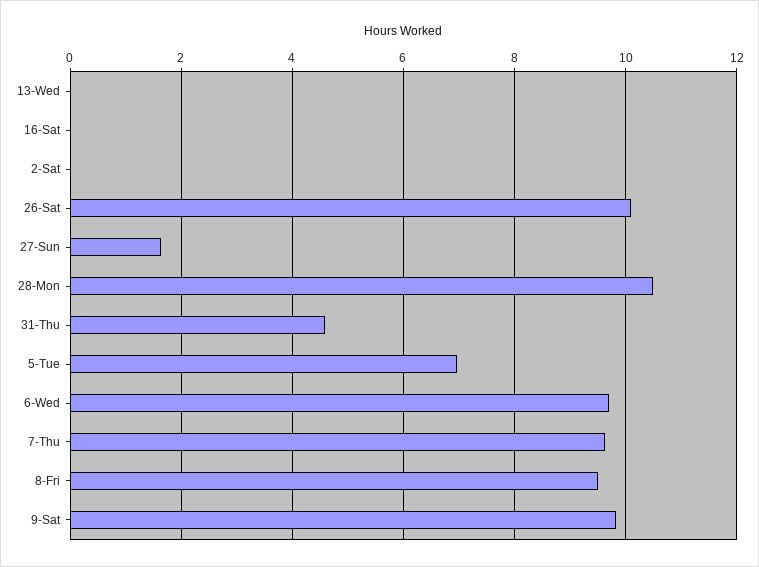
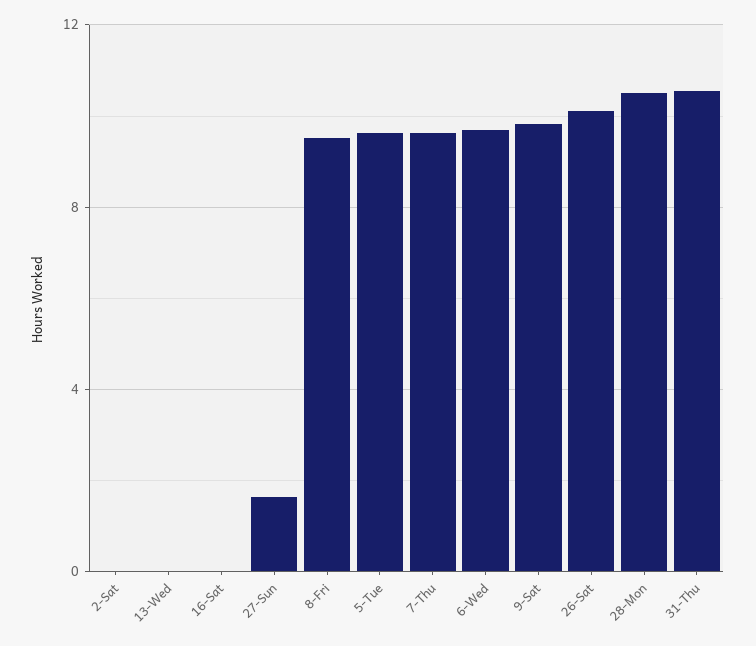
31-Thu: 4.6 -> 10.5
5-Tue: 7 -> 9.5

